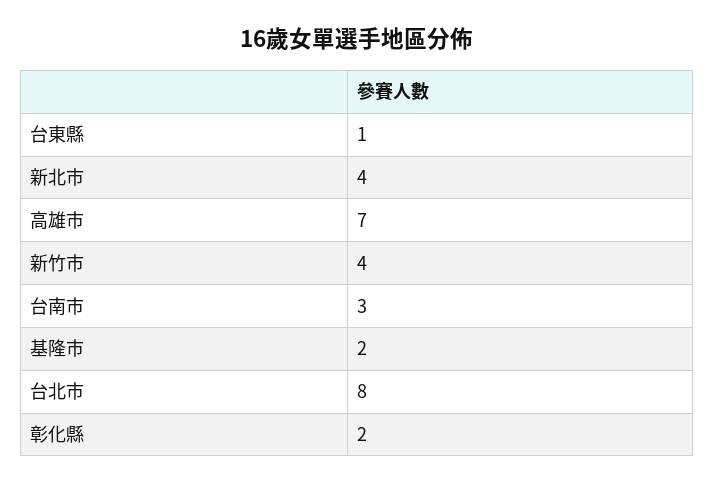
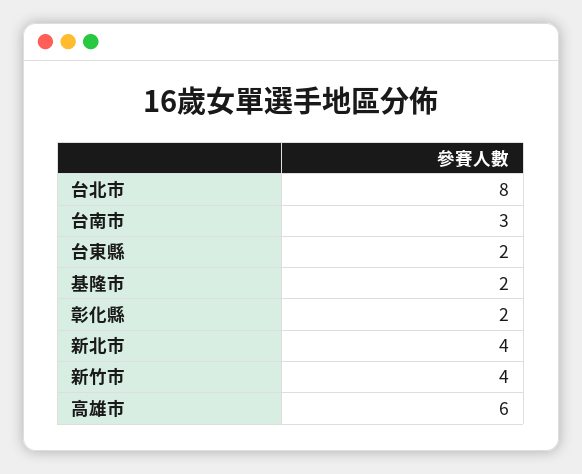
台東縣: 1 -> 2
高雄市: 7 -> 6

